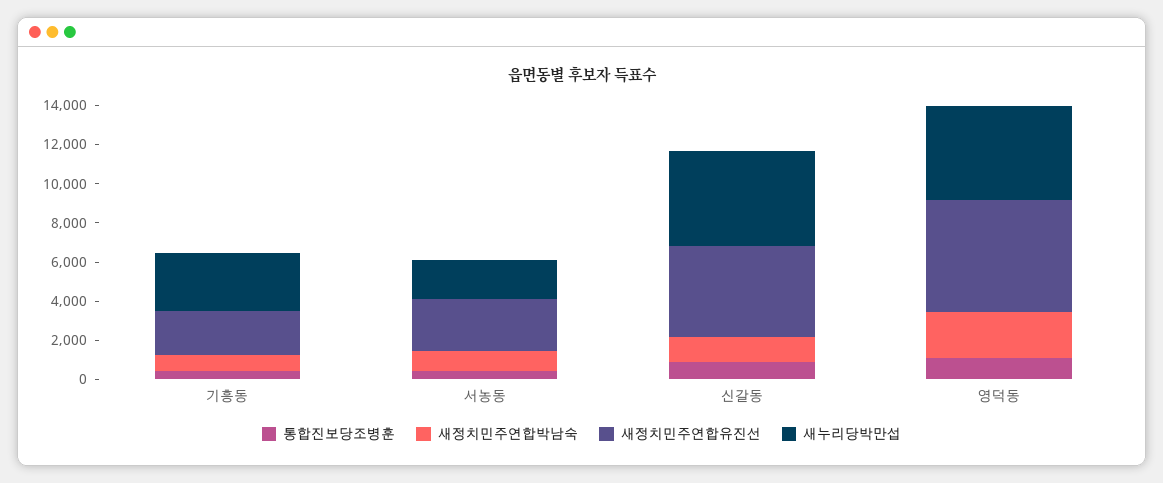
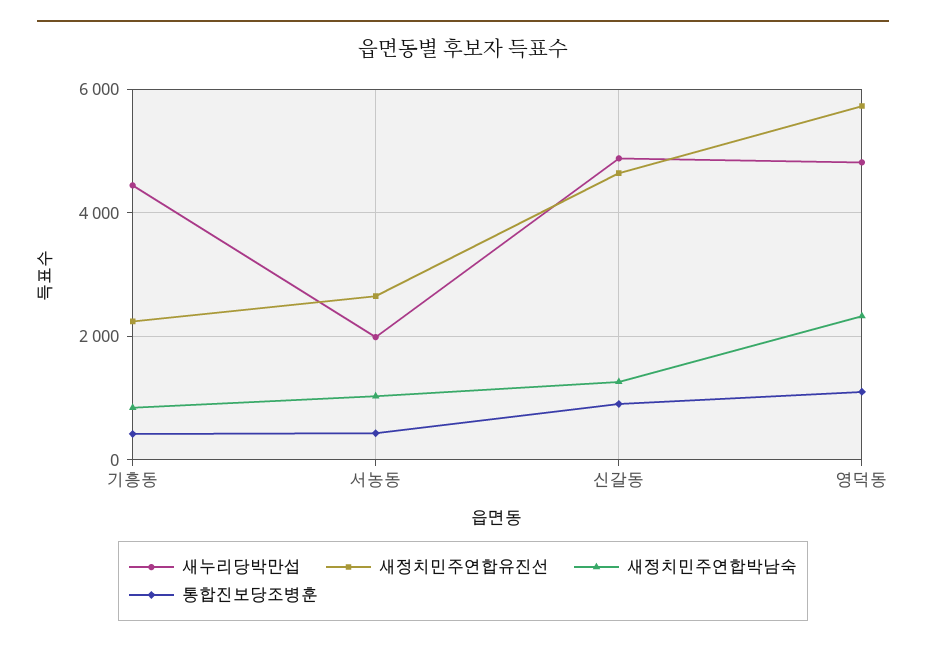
새누리당박만섭, 기흥동: 3000 -> 4400

